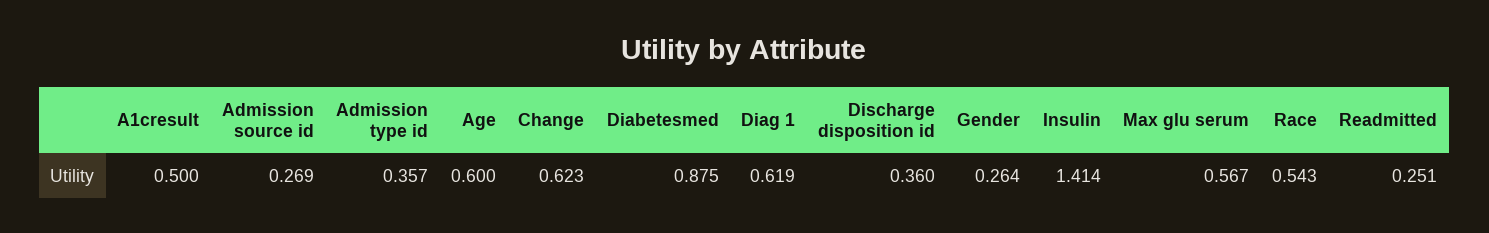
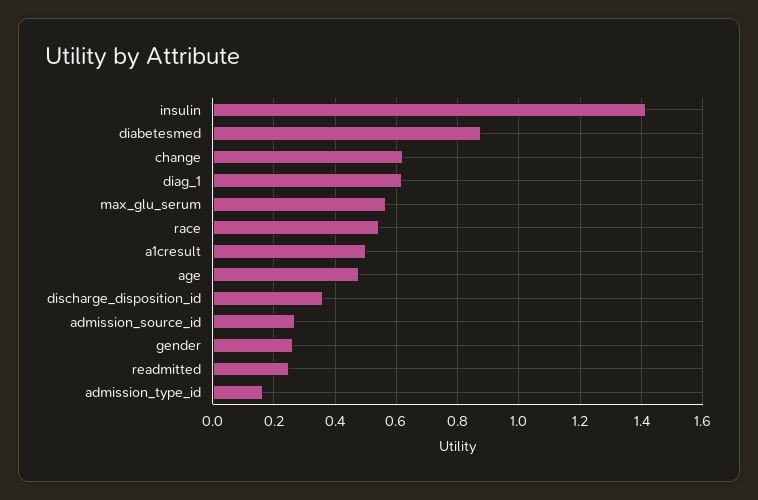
Admission type id: 0.357 -> 0.16
Age: 0.6 -> 0.48

